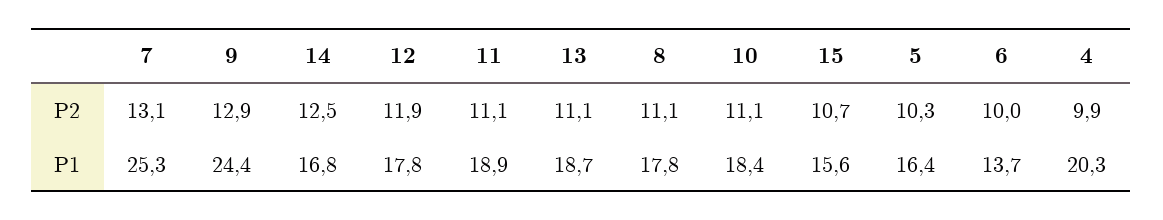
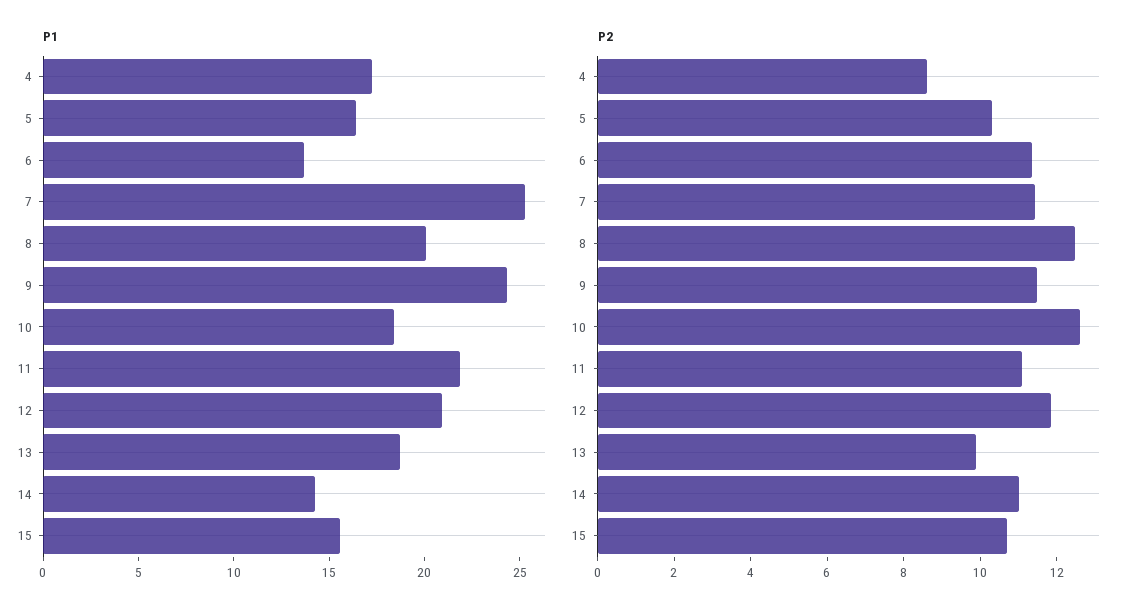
P2, 7: 13.1 -> 11.5
P2, 9: 12.9 -> 11.5
P2, 14: 12.5 -> 11
P2, 13: 11.1 -> 10
P2, 8: 11.1 -> 12.5
P2, 10: 11.1 -> 12.5
P2, 6: 10 -> 11.5
P2, 4: 9.9 -> 8.5
P1, 14: 16.8 -> 14
P1, 12: 17.8 -> 21
P1, 11: 18.9 -> 22
P1, 8: 17.8 -> 20
P1, 4: 20.3 -> 17

